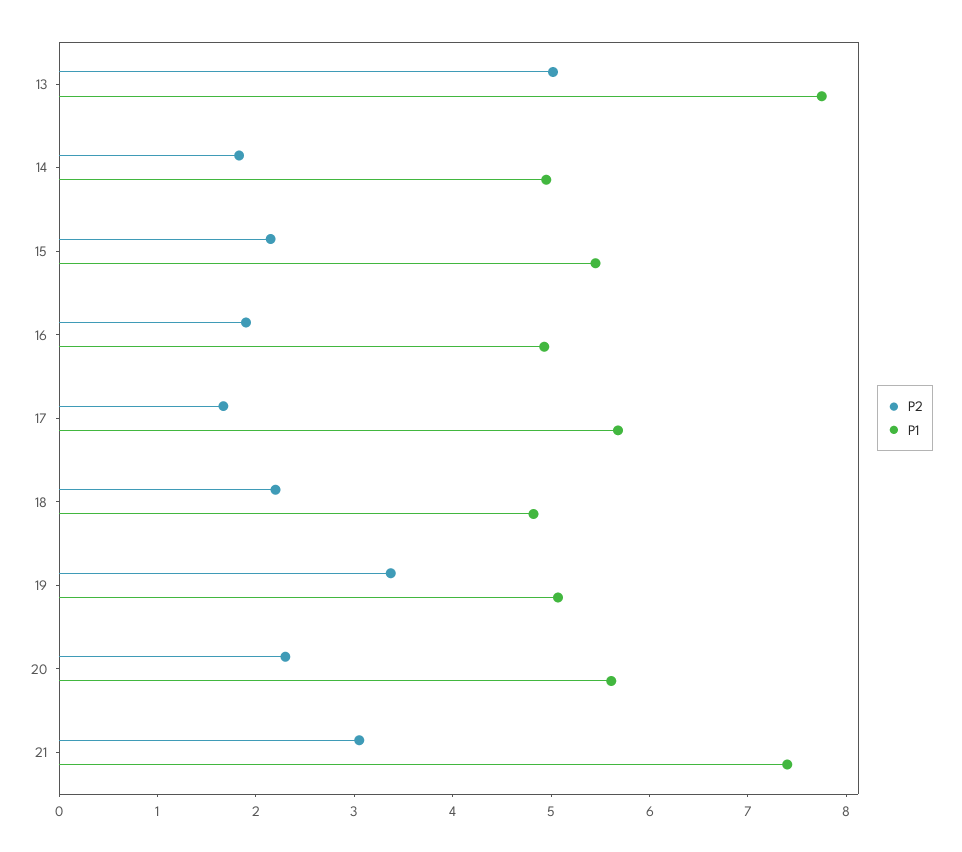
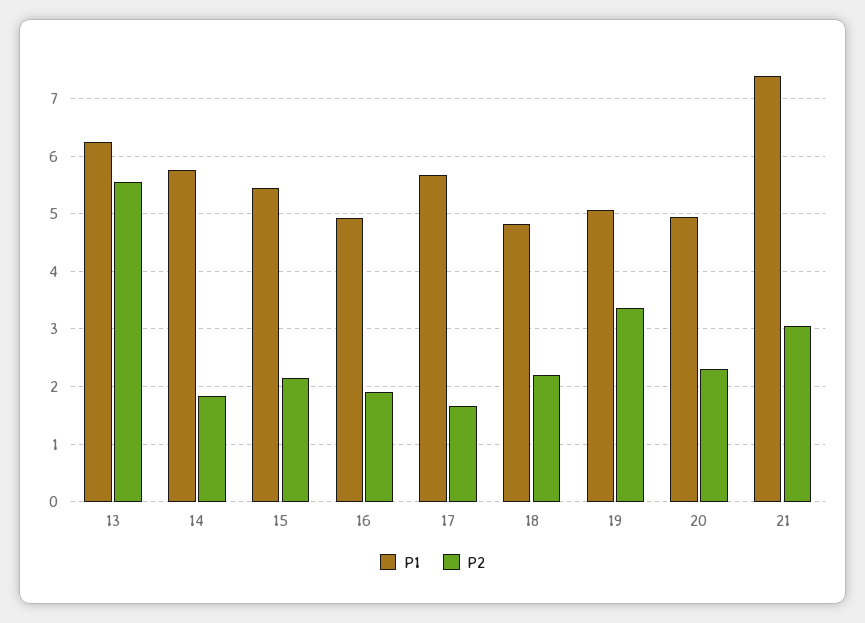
P2, 13: 5 -> 5.6
P1, 13: 7.8 -> 6.2
P1, 14: 5 -> 5.8
P1, 20: 5.6 -> 5

